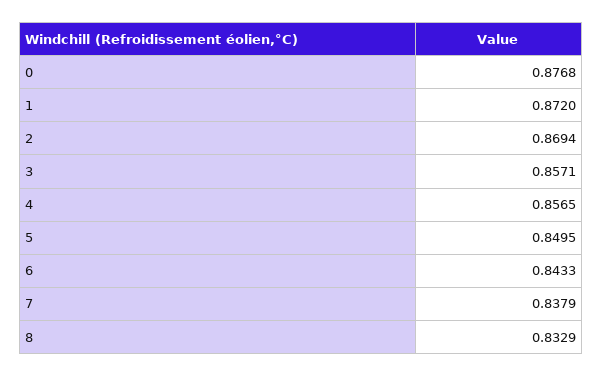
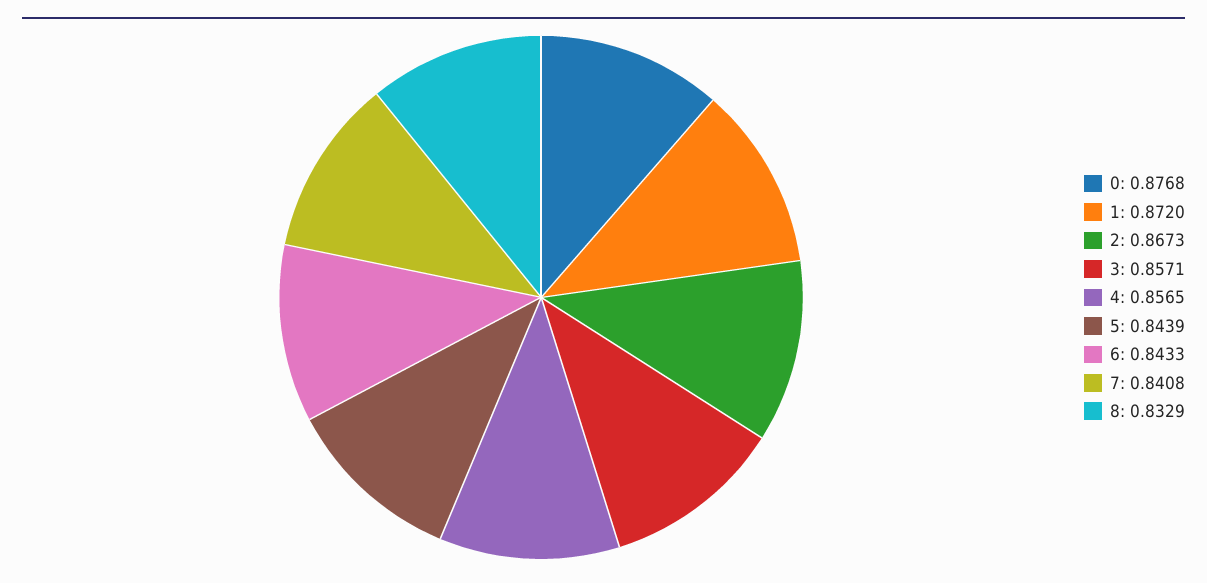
2: 0.8694 -> 0.8673
5: 0.8495 -> 0.8439
7: 0.8379 -> 0.8408

